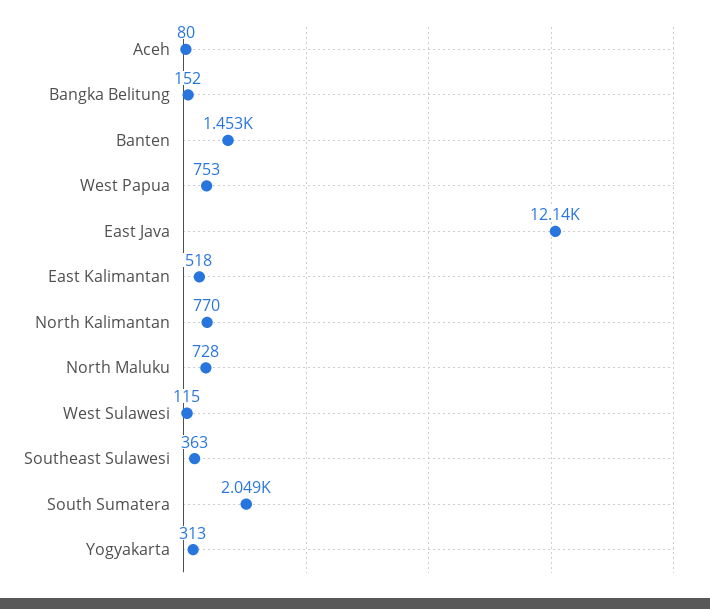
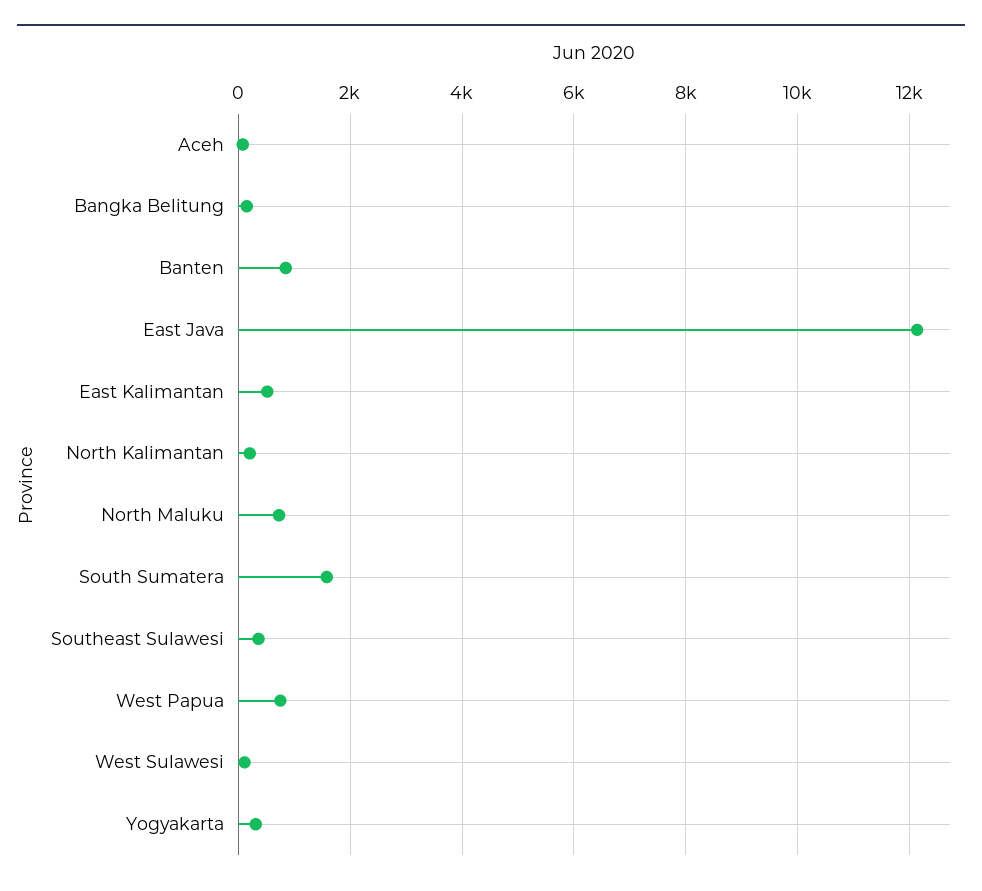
Banten: 1453 -> 800
North Kalimantan: 770 -> 200
South Sumatera: 2049 -> 1600

